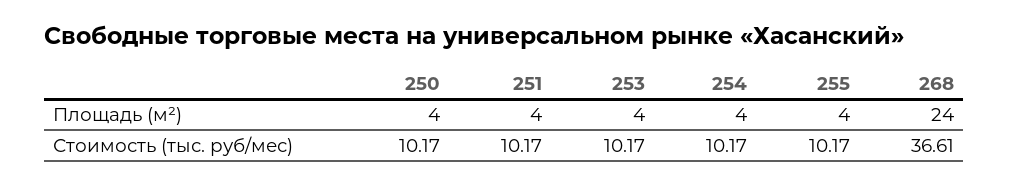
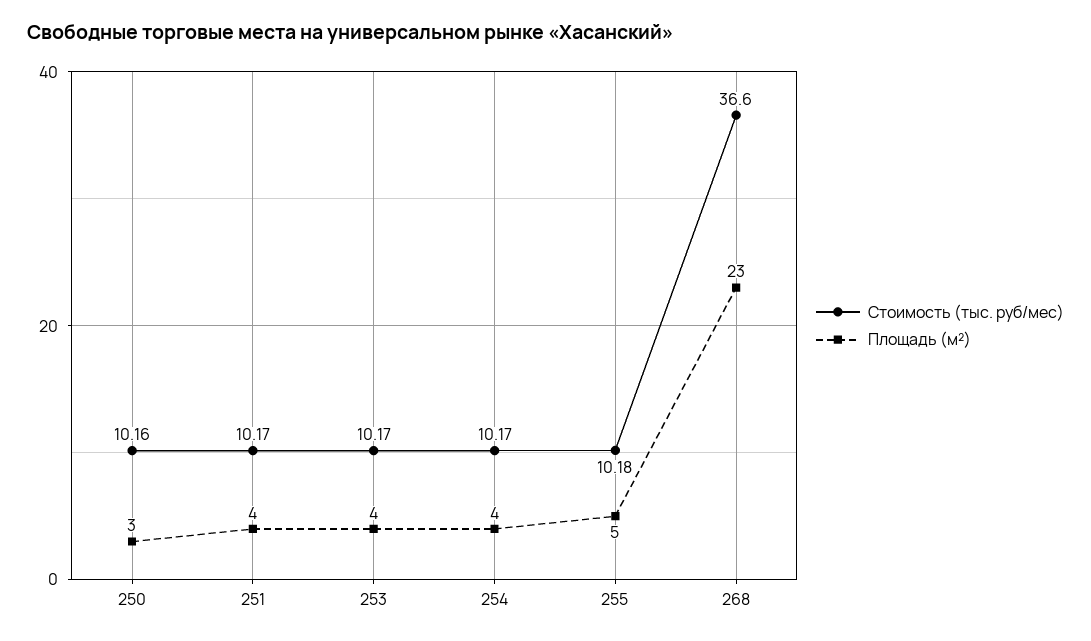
Площадь (м²), 250: 4 -> 3
Площадь (м²), 255: 4 -> 5
Площадь (м²), 268: 24 -> 23
Стоимость (тыс. руб/мес), 250: 10.17 -> 10.16
Стоимость (тыс. руб/мес), 255: 10.17 -> 10.18
Стоимость (тыс. руб/мес), 268: 36.61 -> 36.6

